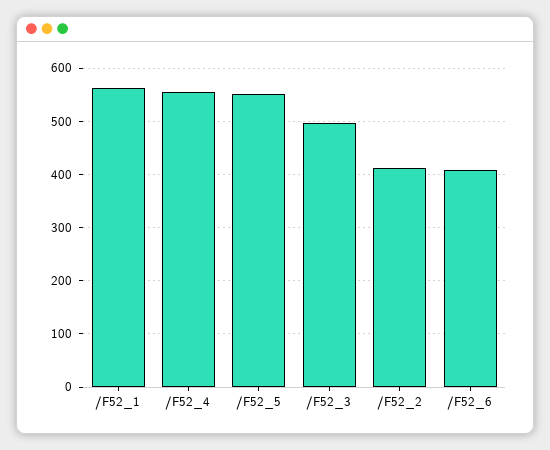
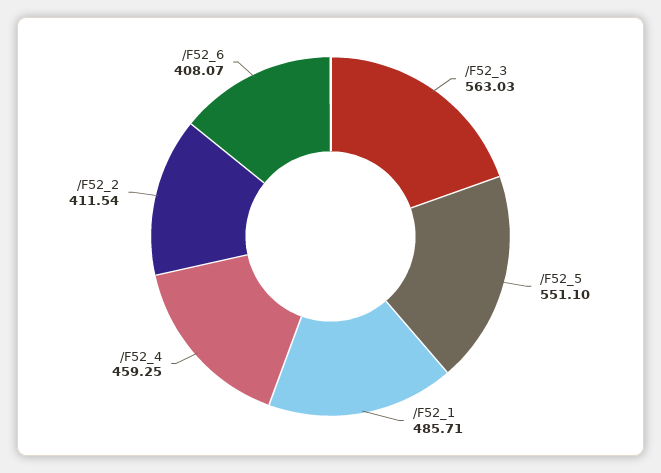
/F52_1: 560 -> 485.71
/F52_4: 560 -> 459.25
/F52_3: 500 -> 563.03

